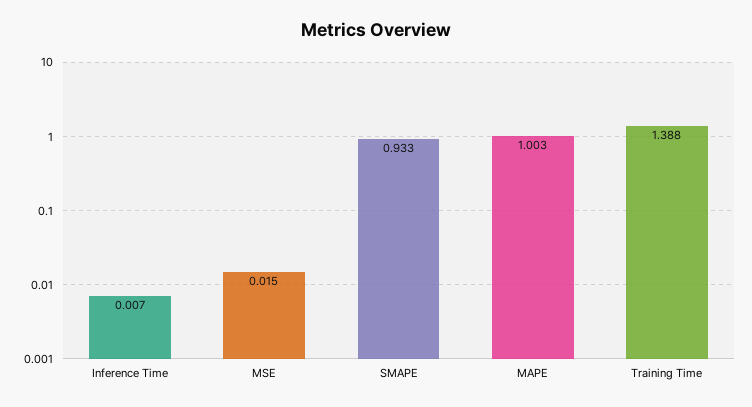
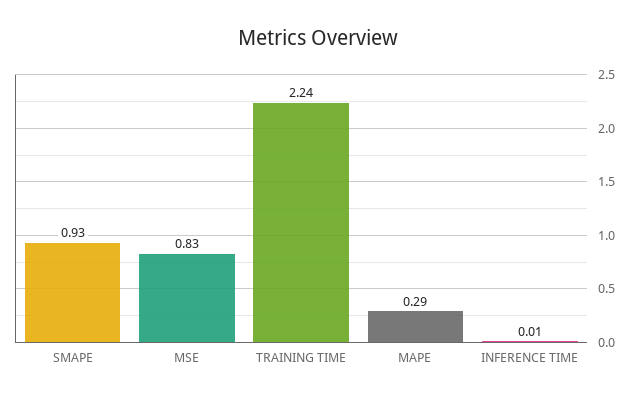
MSE: 0.015 -> 0.83
MAPE: 1.003 -> 0.29
Training Time: 1.388 -> 2.24

